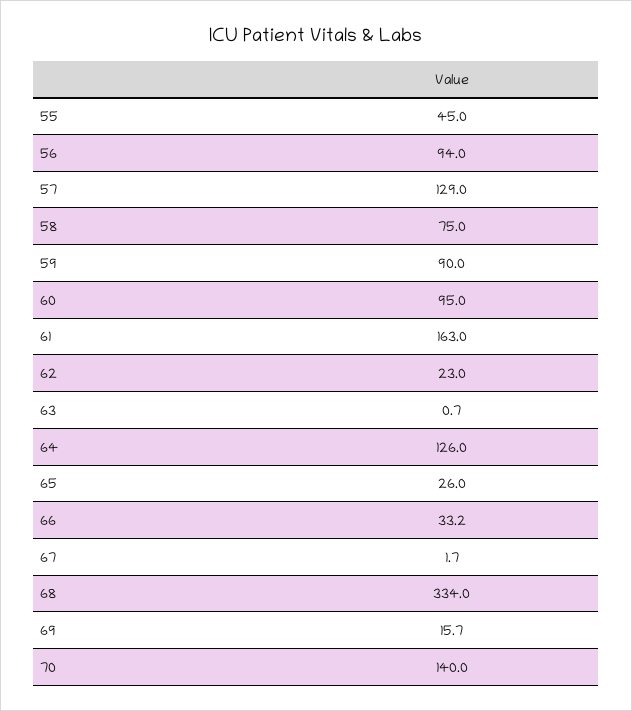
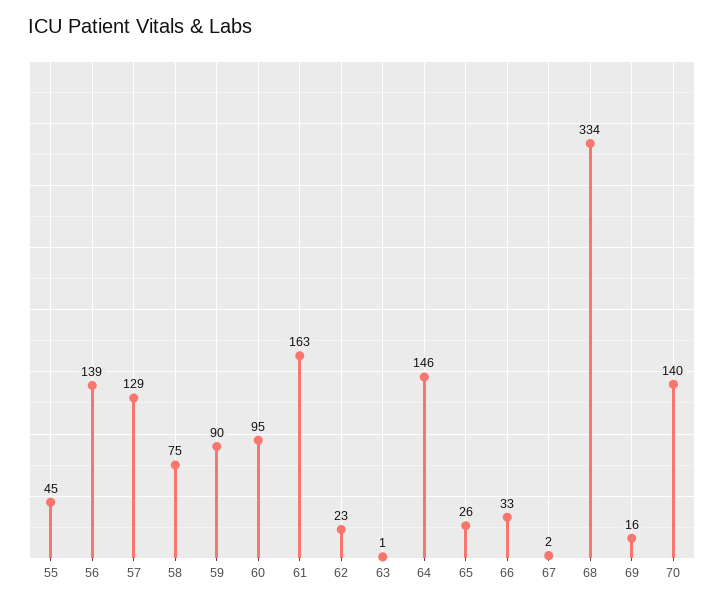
56: 94 -> 139
64: 126 -> 146

